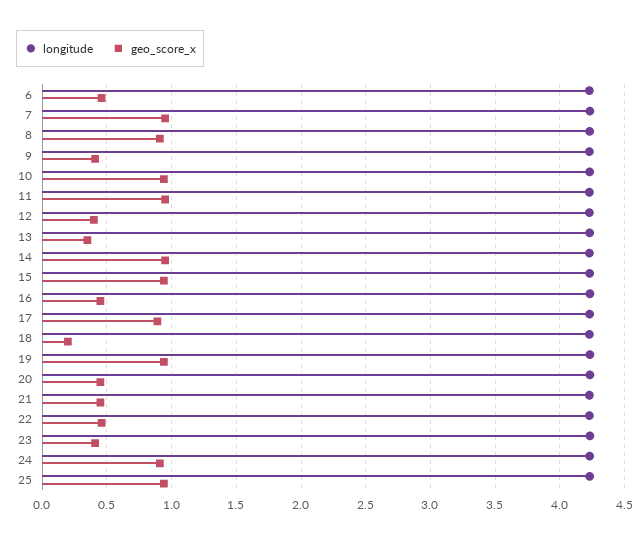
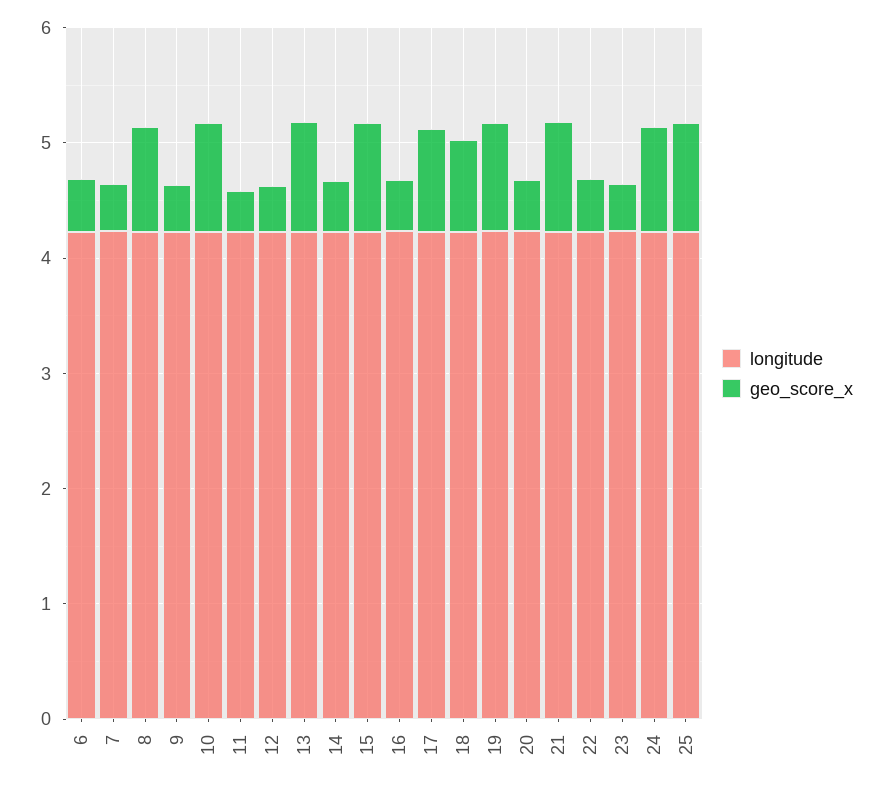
geo_score_x, 7: 0.95 -> 0.4
geo_score_x, 11: 0.95 -> 0.4
geo_score_x, 13: 0.35 -> 1
geo_score_x, 14: 0.95 -> 0.4
geo_score_x, 18: 0.2 -> 0.8
geo_score_x, 21: 0.45 -> 1

